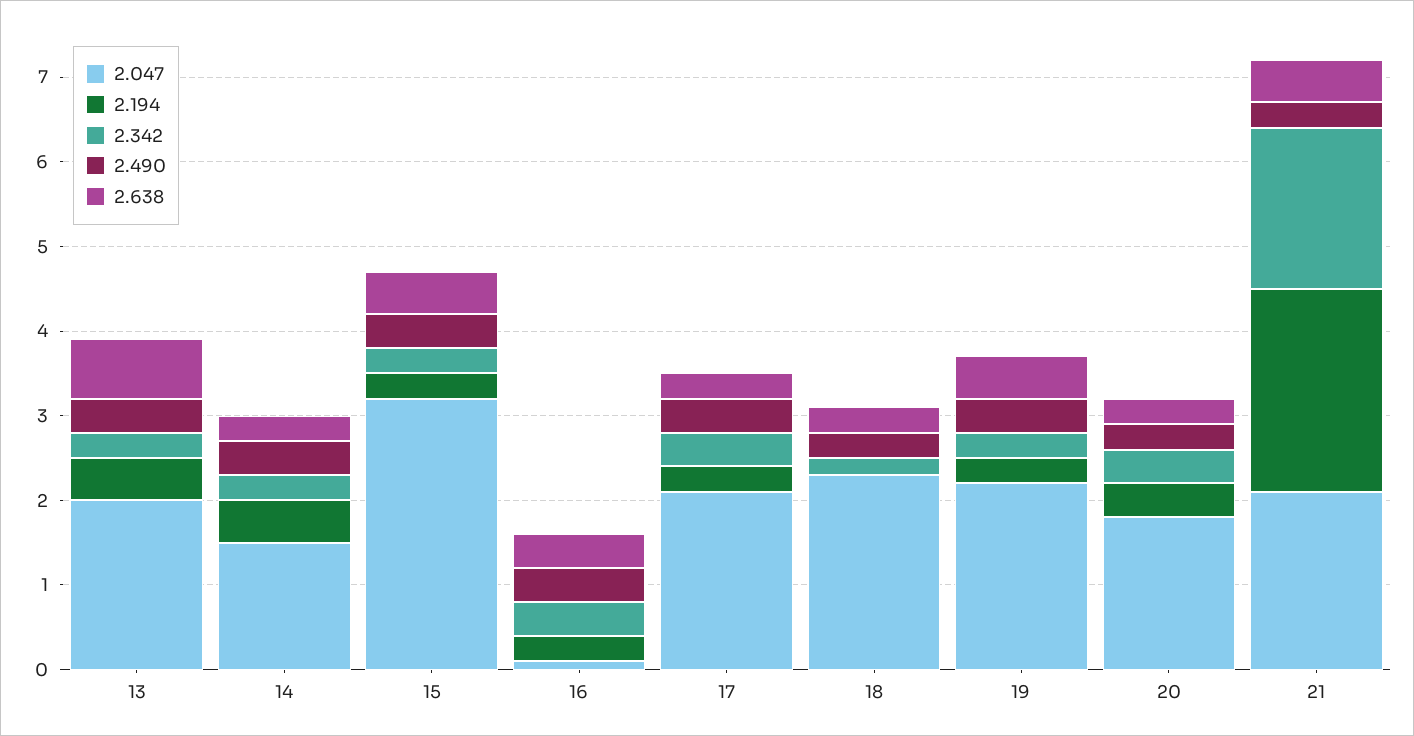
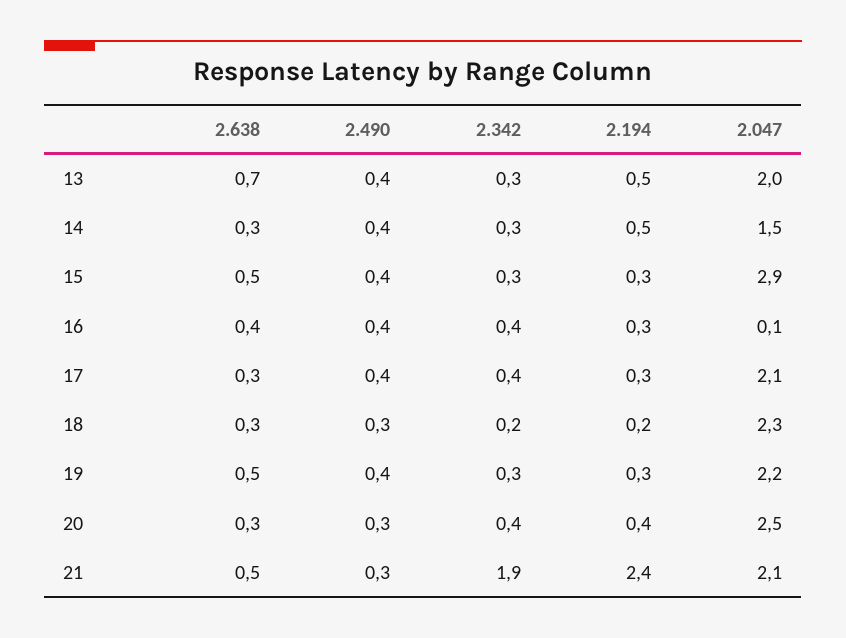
2.047, 15: 3.2 -> 2.9
2.194, 18: 0 -> 0.2
2.047, 20: 1.8 -> 2.5

